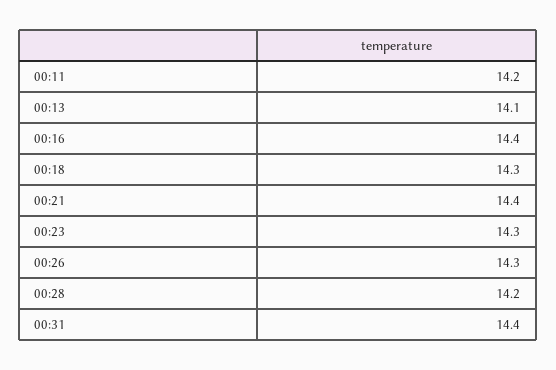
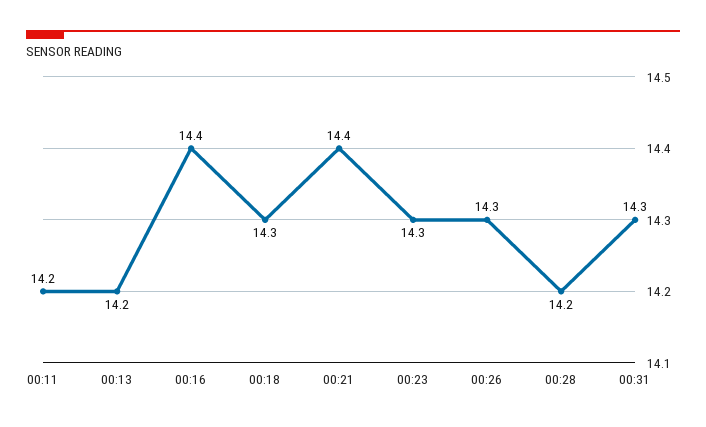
00:13: 14.1 -> 14.2
00:31: 14.4 -> 14.3

